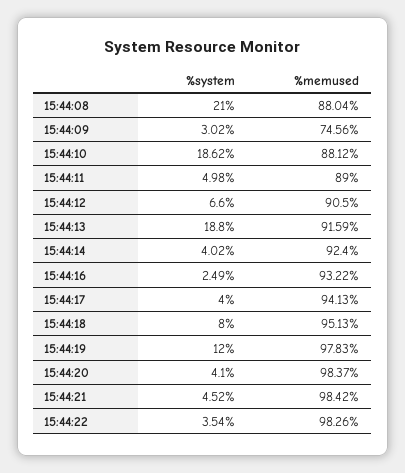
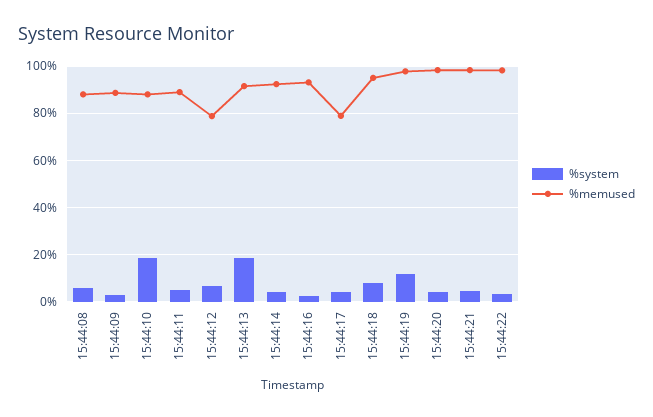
%system, 15:44:08: 21 -> 5
%memused, 15:44:09: 74.56 -> 90
%memused, 15:44:12: 90.5 -> 80
%memused, 15:44:17: 94.13 -> 80

